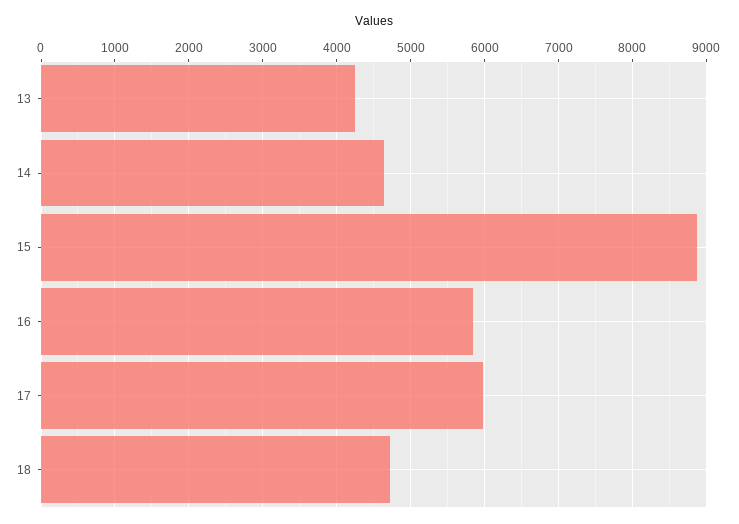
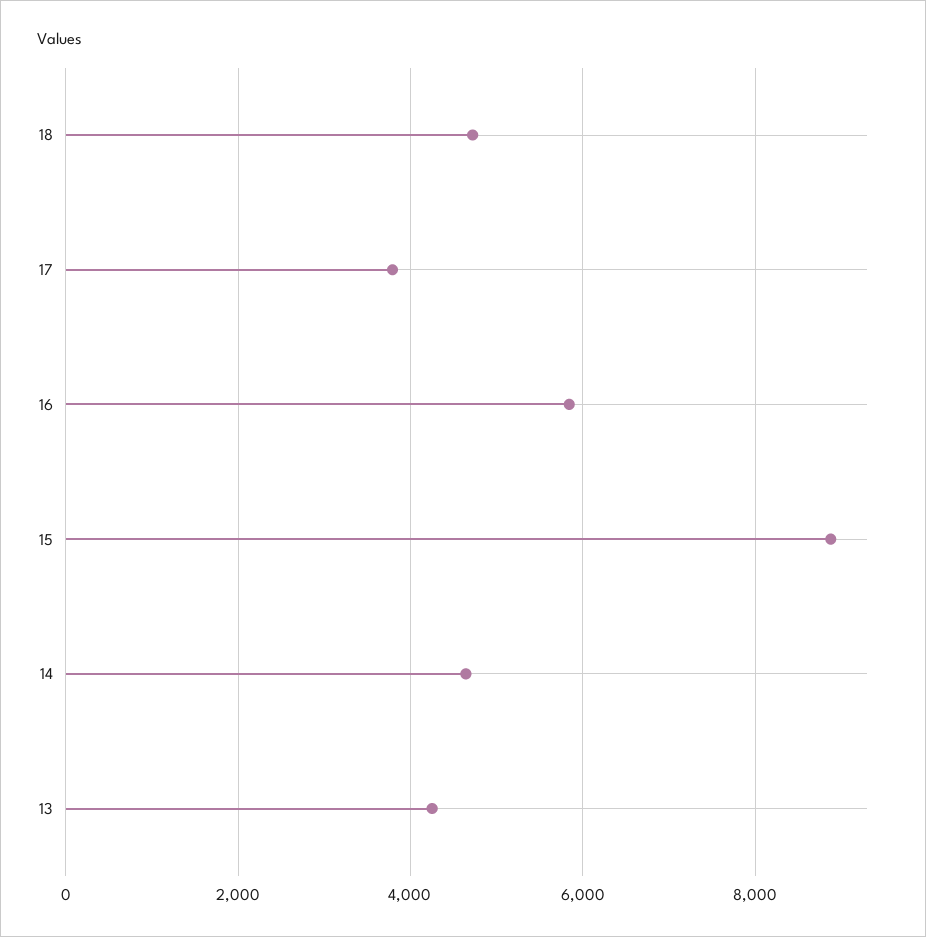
17: 6000 -> 3800

